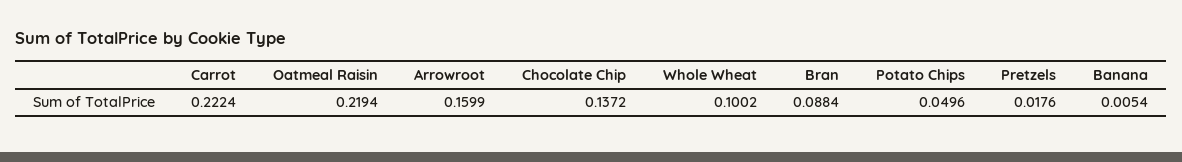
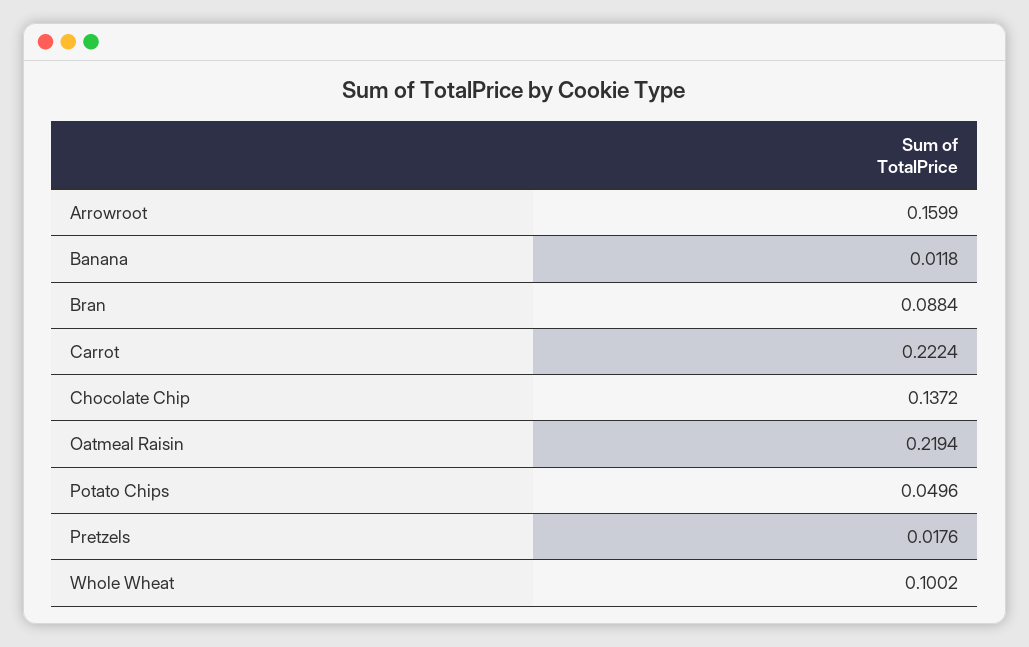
Banana: 0.0054 -> 0.0118

